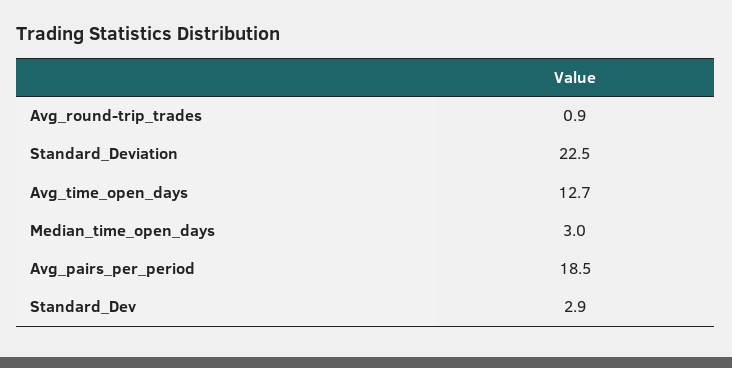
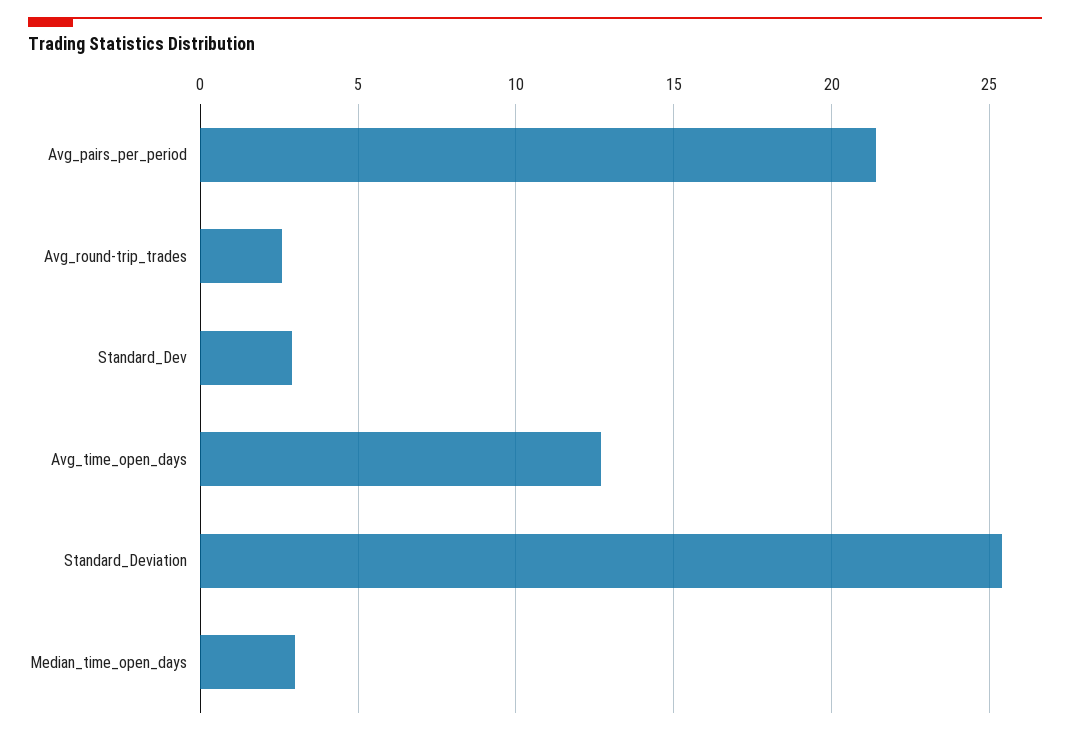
Avg_round-trip_trades: 0.9 -> 2.5
Standard_Deviation: 22.5 -> 25.5
Avg_pairs_per_period: 18.5 -> 21.5

